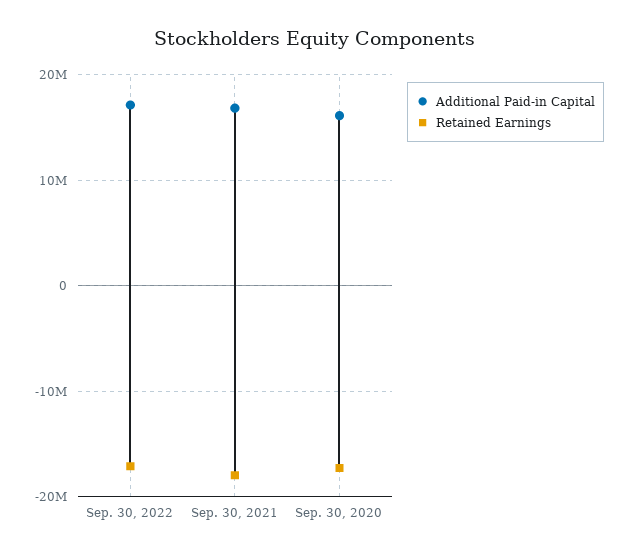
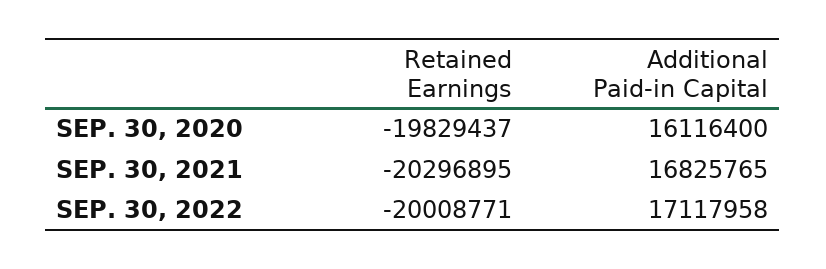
Retained Earnings, Sep. 30, 2022: -17000000 -> -20008771
Retained Earnings, Sep. 30, 2021: -18000000 -> -20296895
Retained Earnings, Sep. 30, 2020: -17000000 -> -19829437

